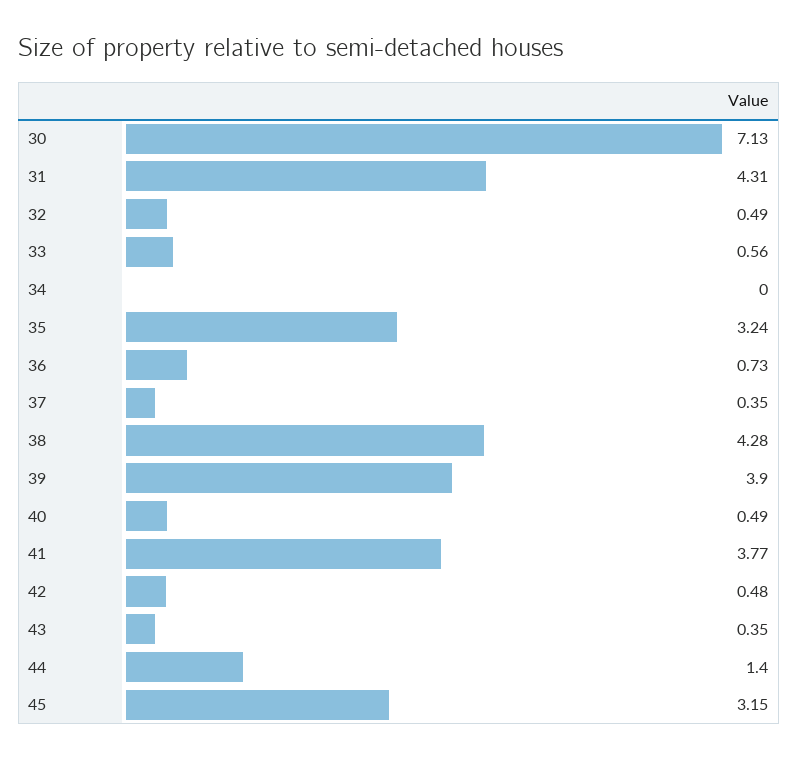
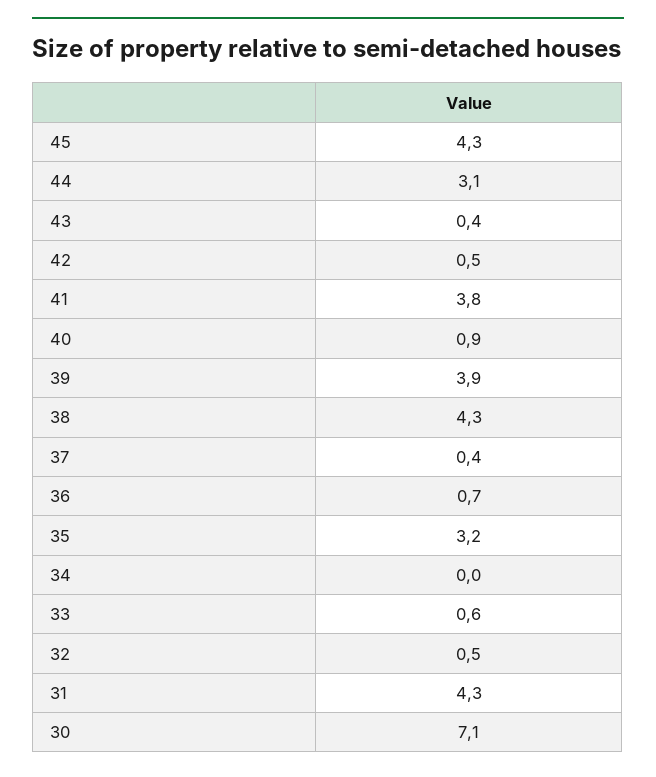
40: 0.49 -> 0.9
44: 1.4 -> 3.1
45: 3.15 -> 4.3

